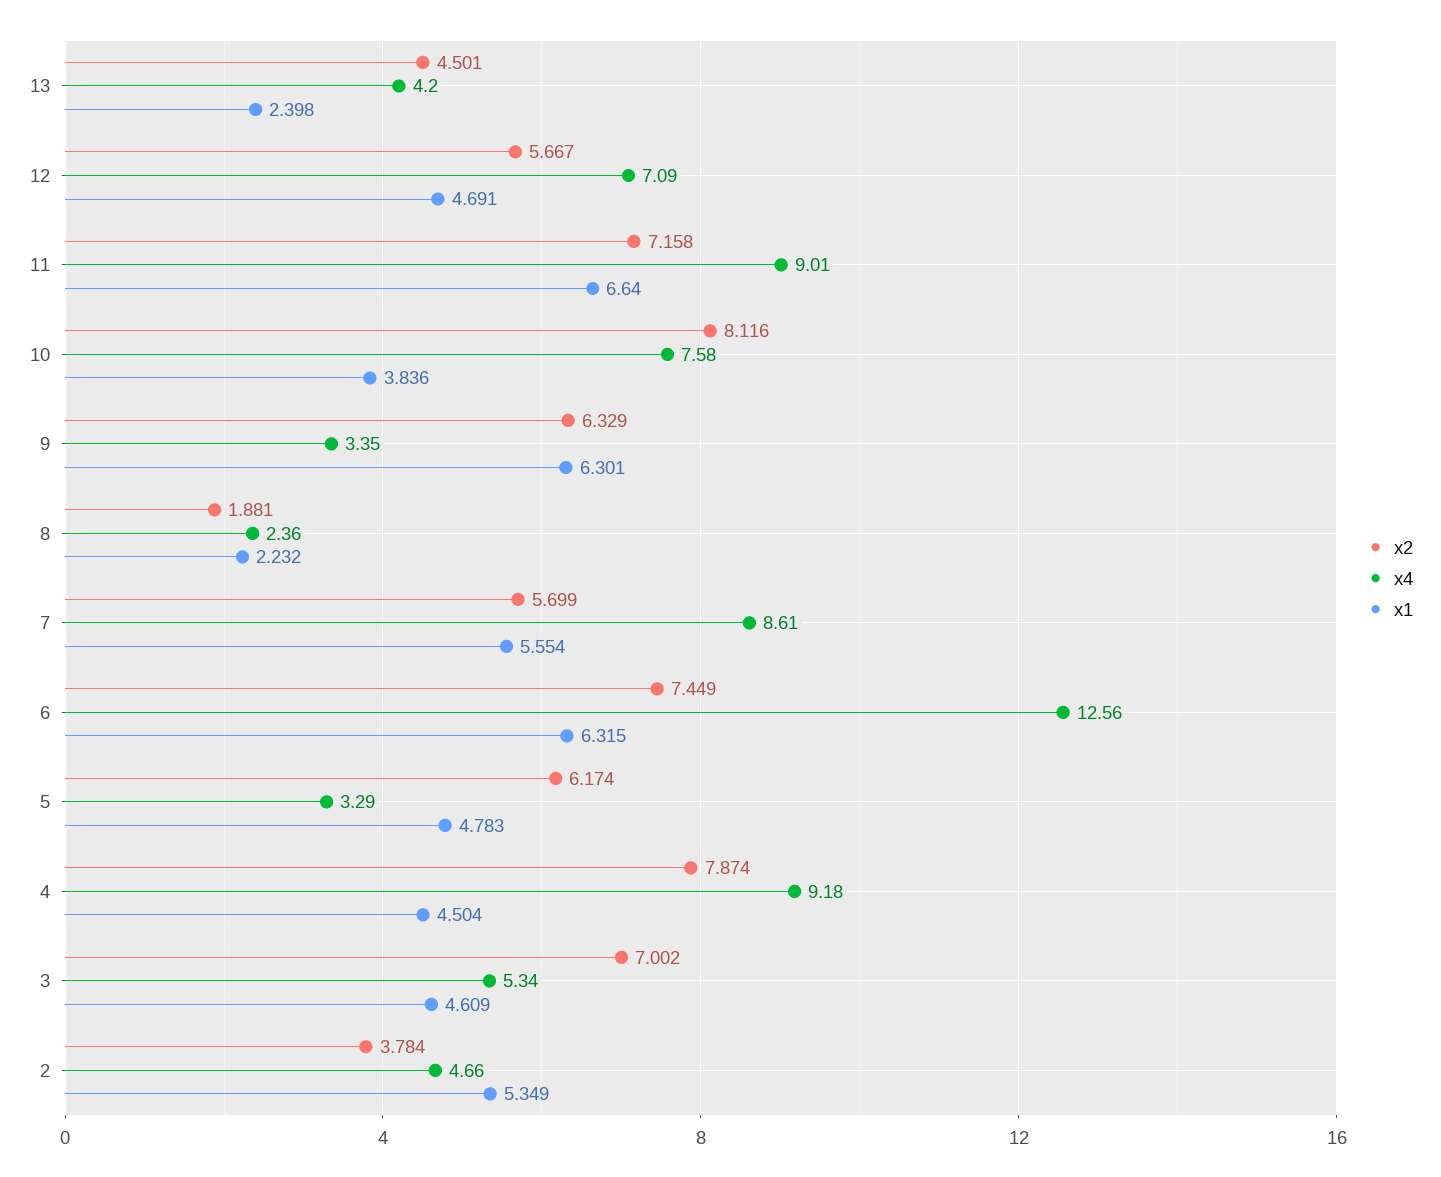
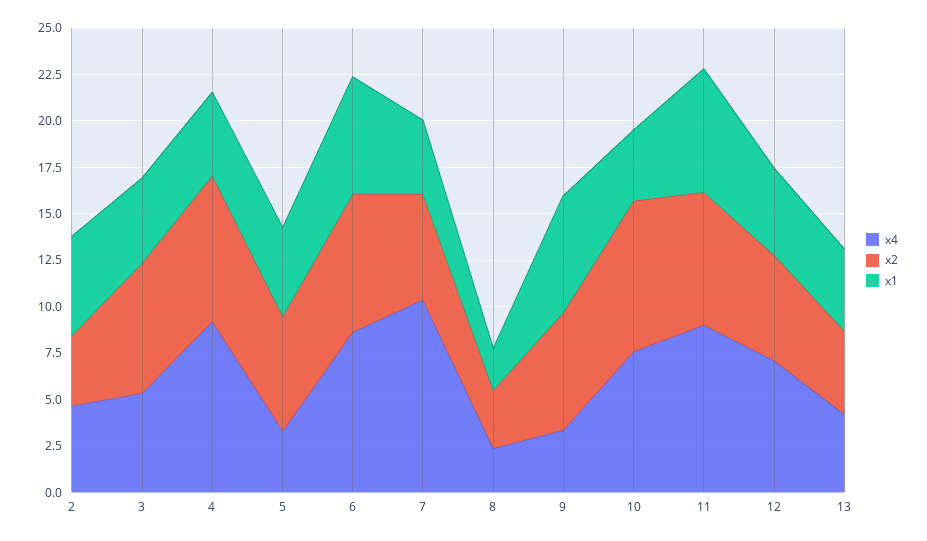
x1, 13: 2.398 -> 4.5
x2, 8: 1.881 -> 3
x4, 7: 8.61 -> 10.5
x1, 7: 5.554 -> 4
x4, 6: 12.56 -> 8.5

